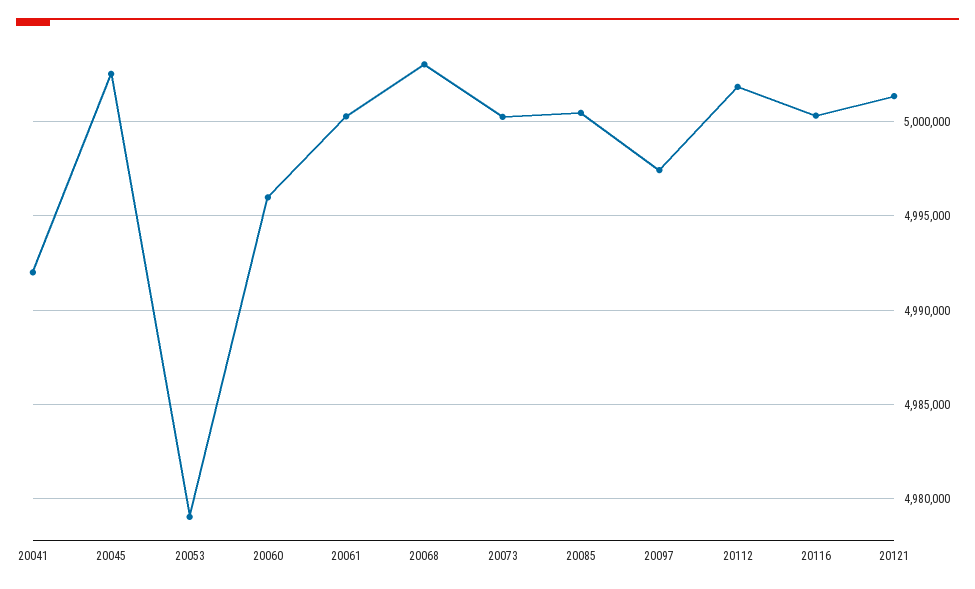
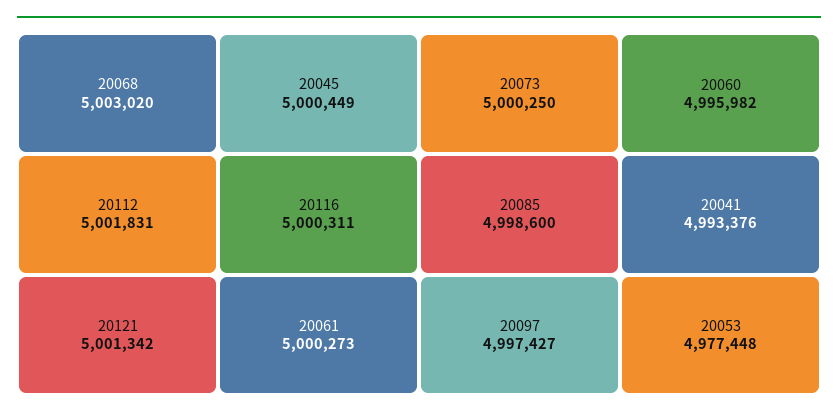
20041: 4992000 -> 4993376
20045: 5002500 -> 5000449
20053: 4979000 -> 4977448
20085: 5000500 -> 4998600

